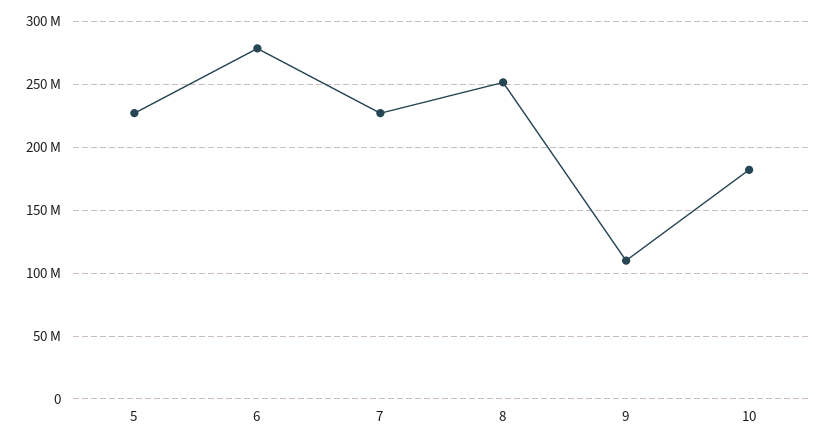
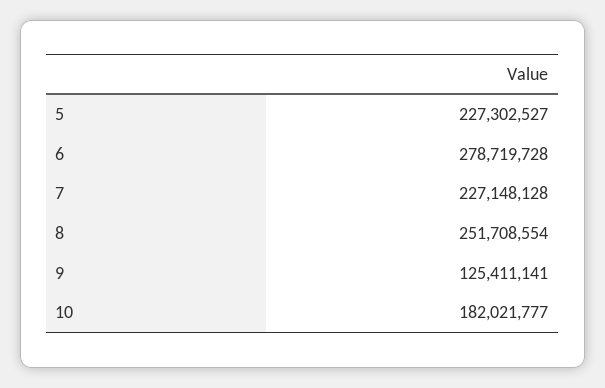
9: 110000000 -> 125411141

